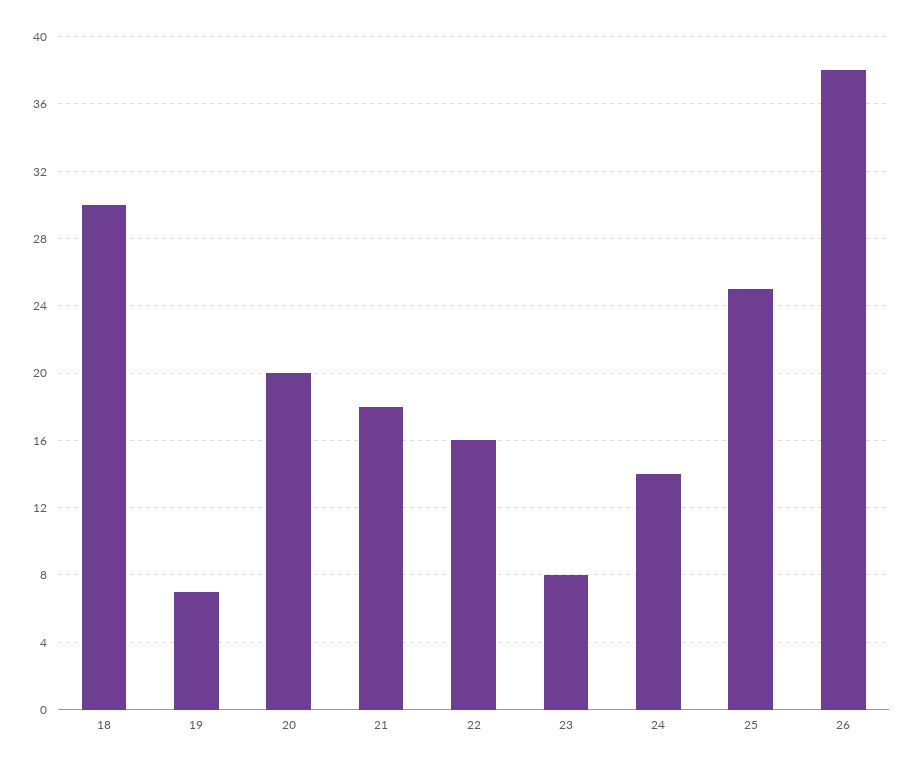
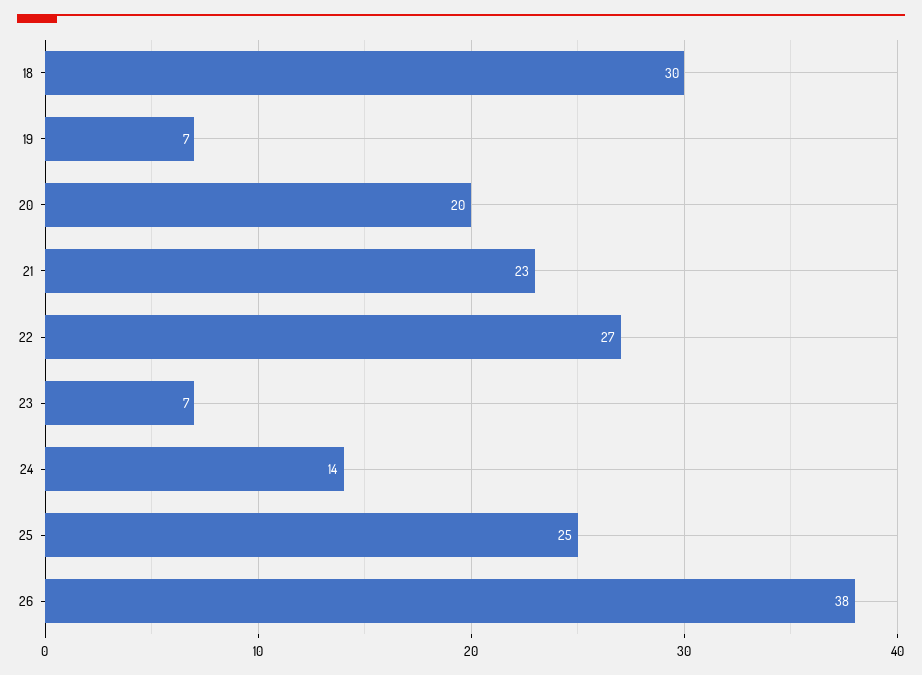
21: 18 -> 23
22: 16 -> 27
23: 8 -> 7

